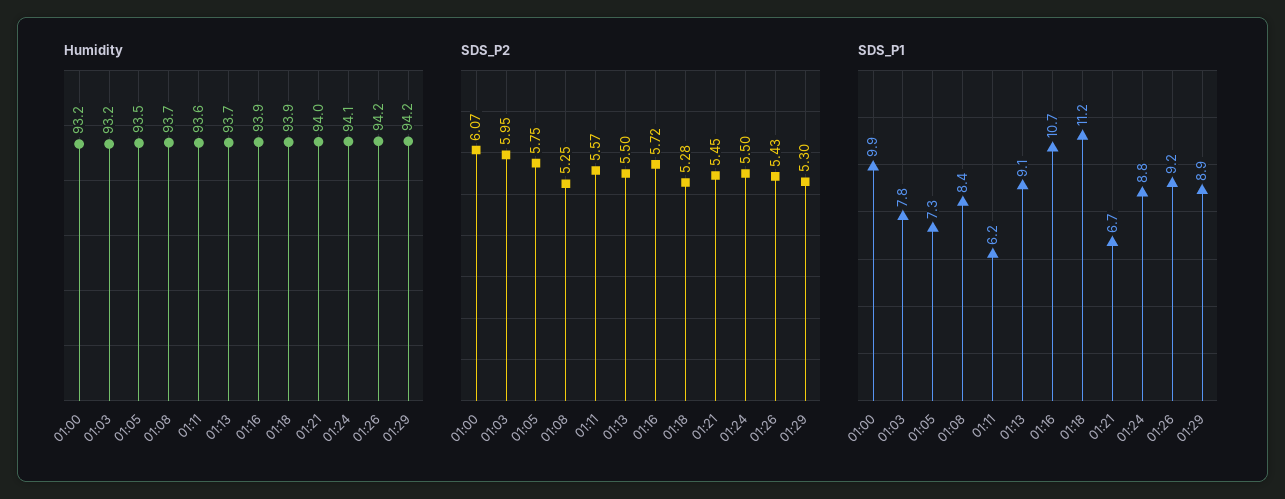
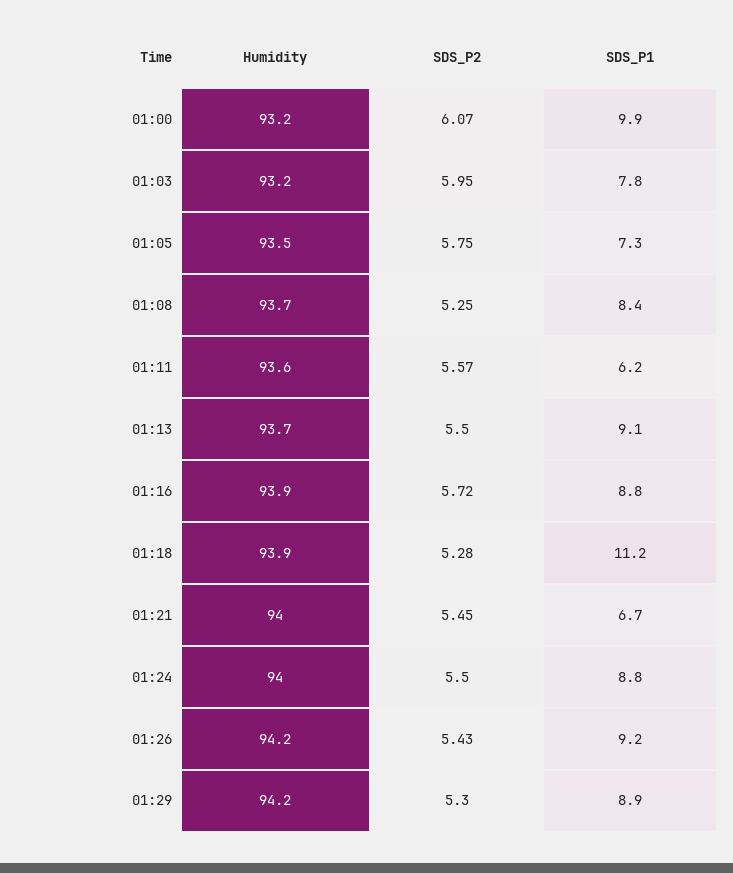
Humidity, 01:24: 94.1 -> 94
SDS_P1, 01:16: 10.7 -> 8.8

